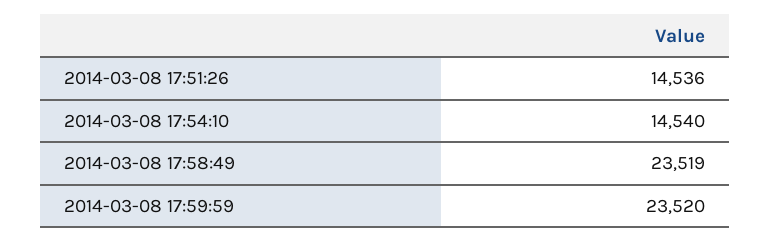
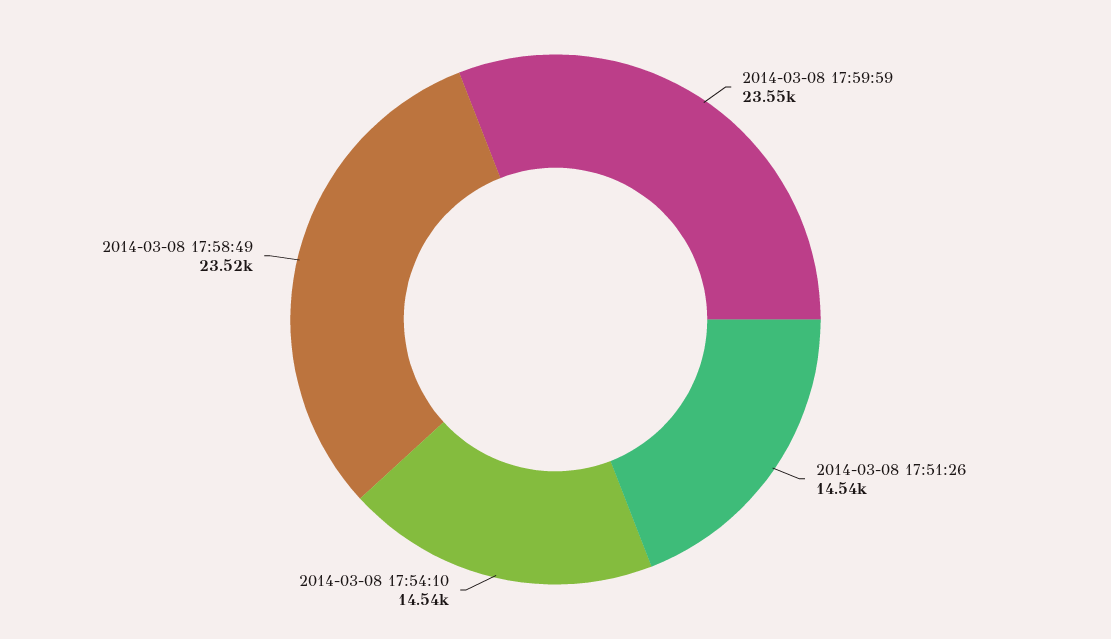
2014-03-08 17:59:59: 23520 -> 23550

